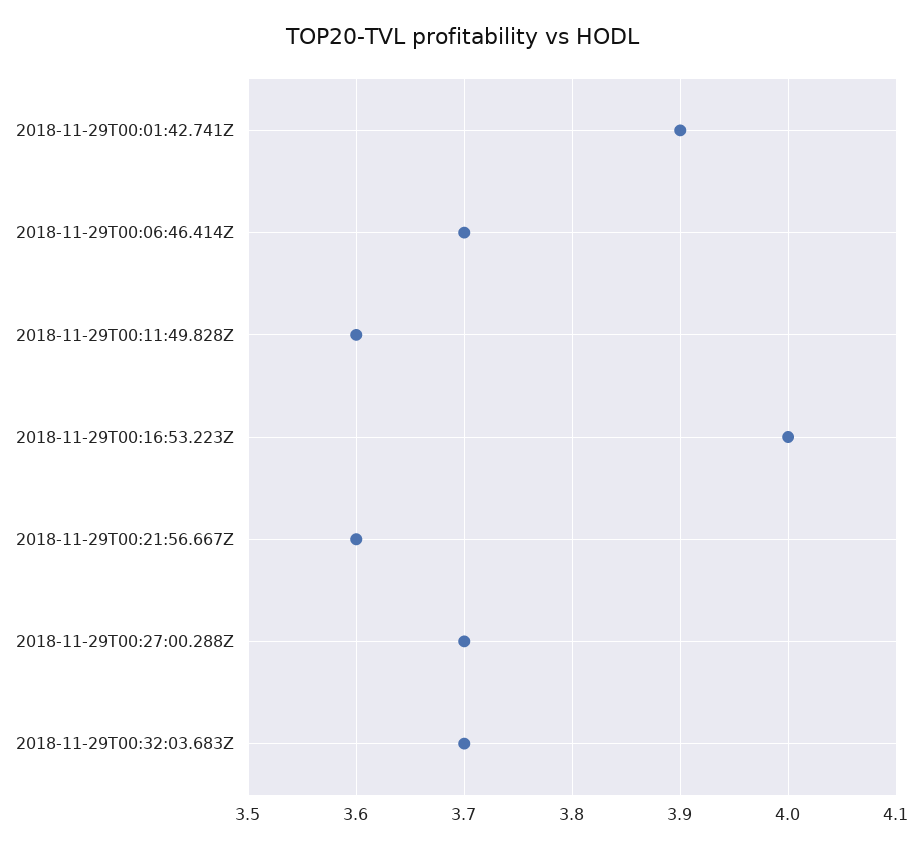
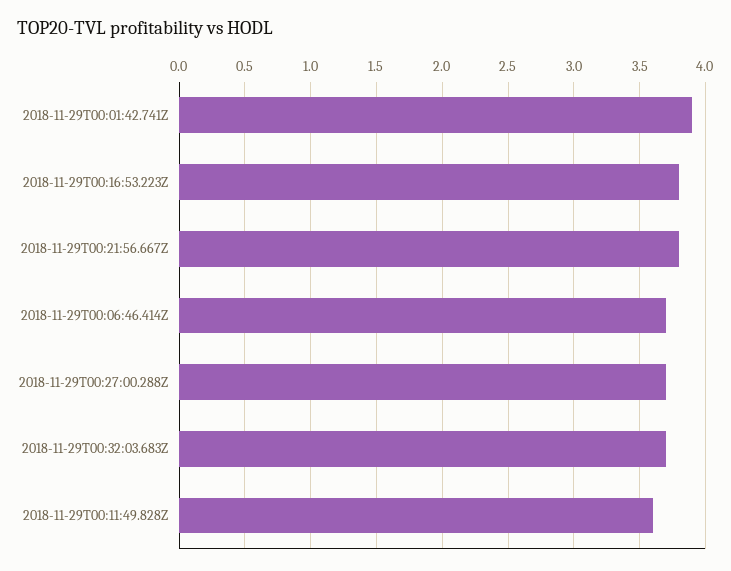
2018-11-29T00:16:53.223Z: 4 -> 3.8
2018-11-29T00:21:56.667Z: 3.6 -> 3.8

